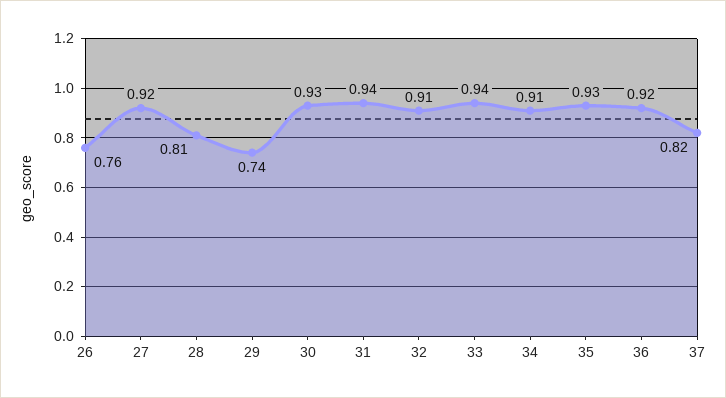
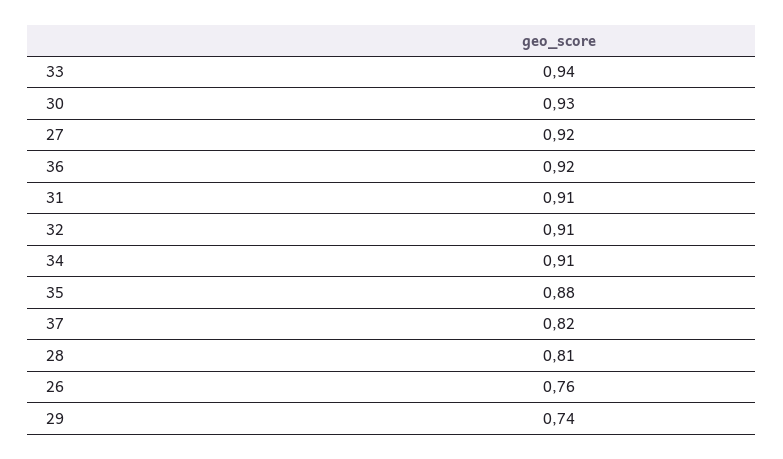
31: 0.94 -> 0.91
35: 0.93 -> 0.88

